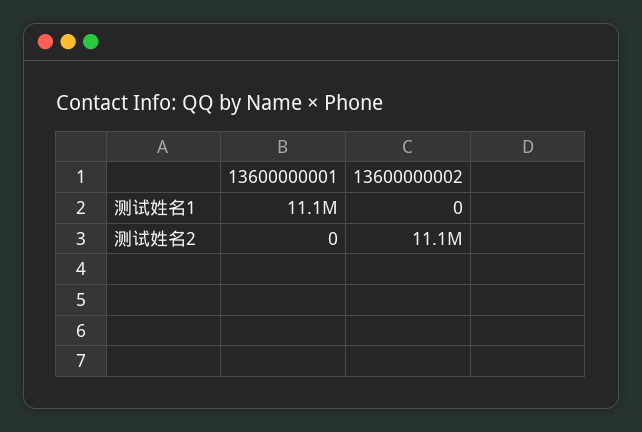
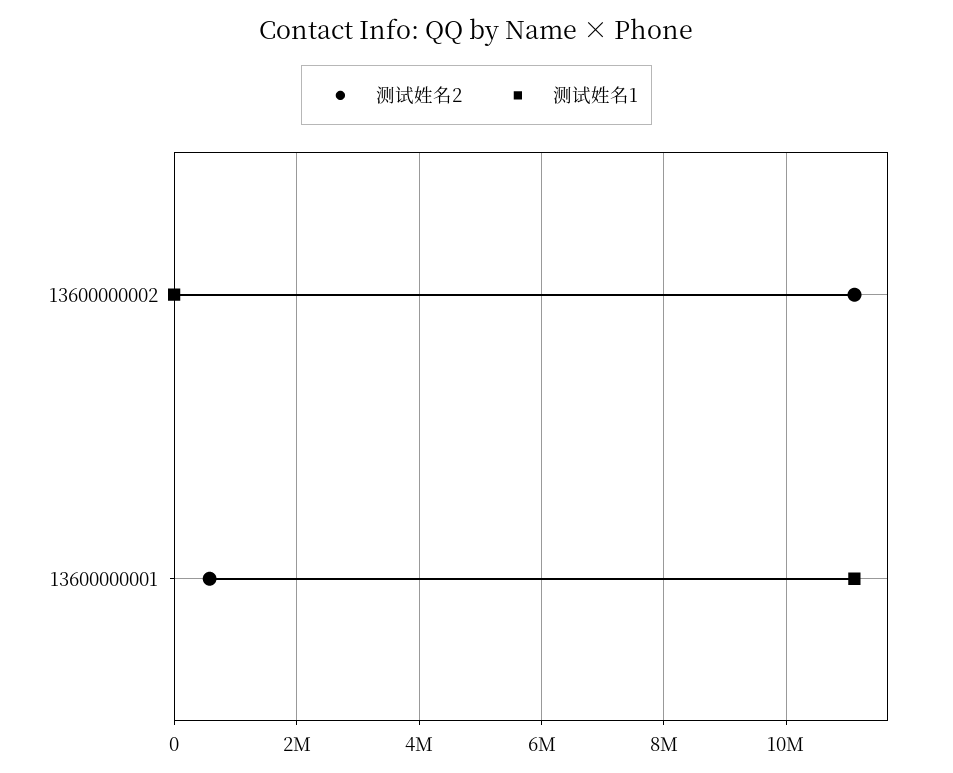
测试姓名2, 13600000001: 0 -> 600000

